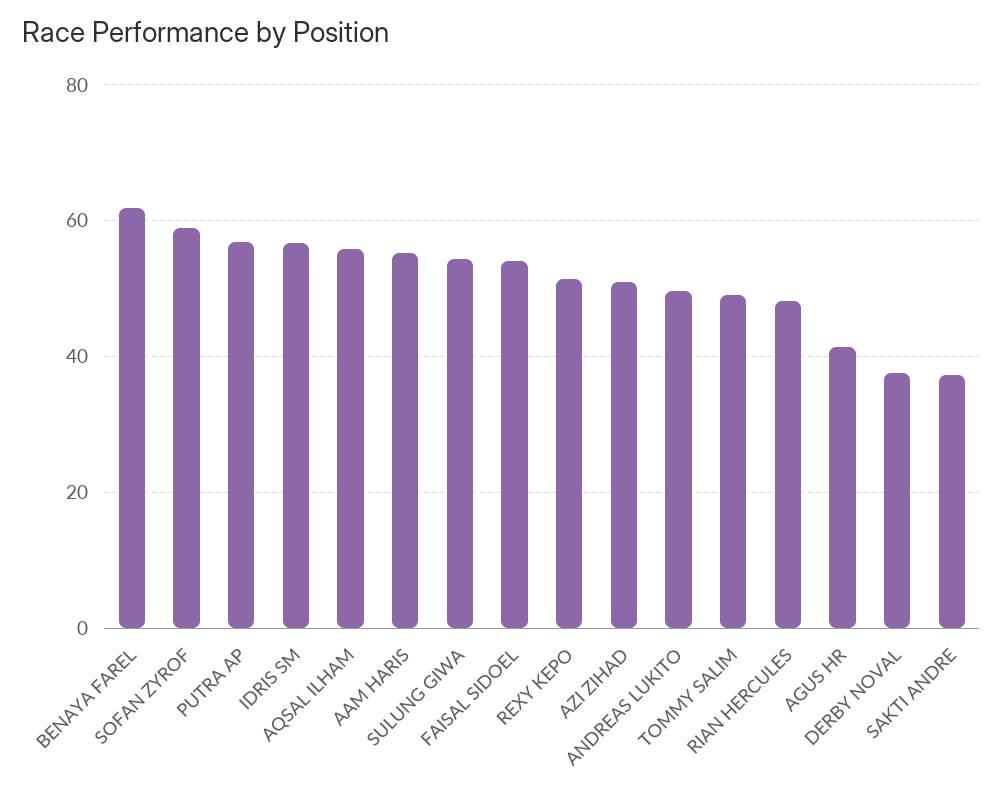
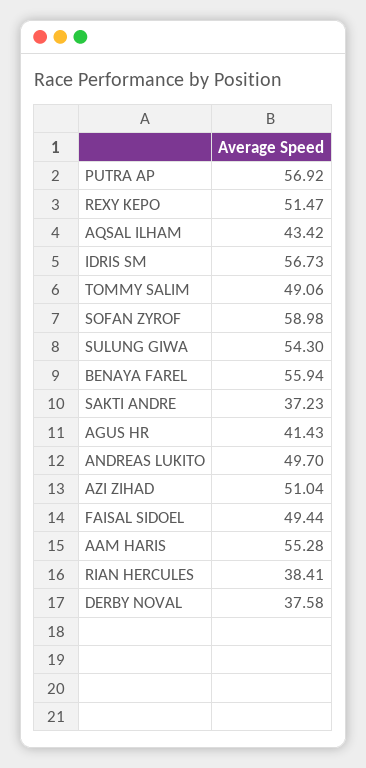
BENAYA FAREL: 62 -> 55.94
AQSAL ILHAM: 56 -> 43.42
FAISAL SIDOEL: 54 -> 49.44
RIAN HERCULES: 48 -> 38.41

